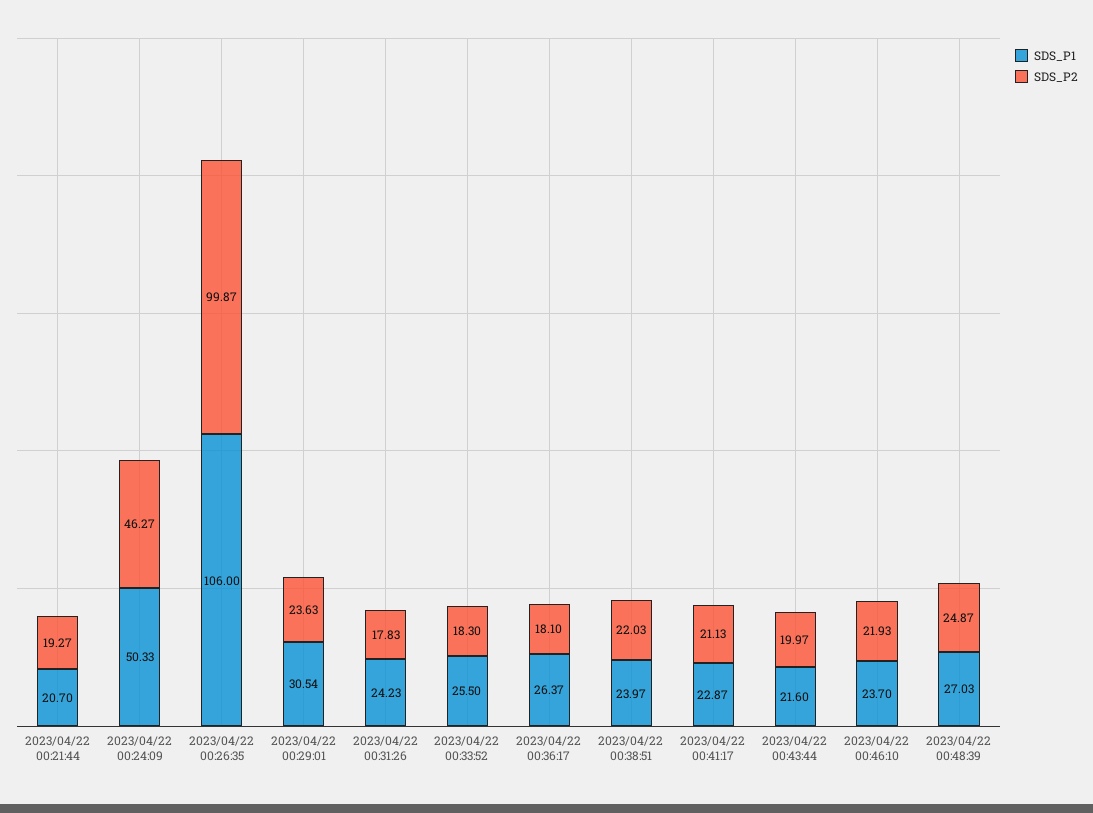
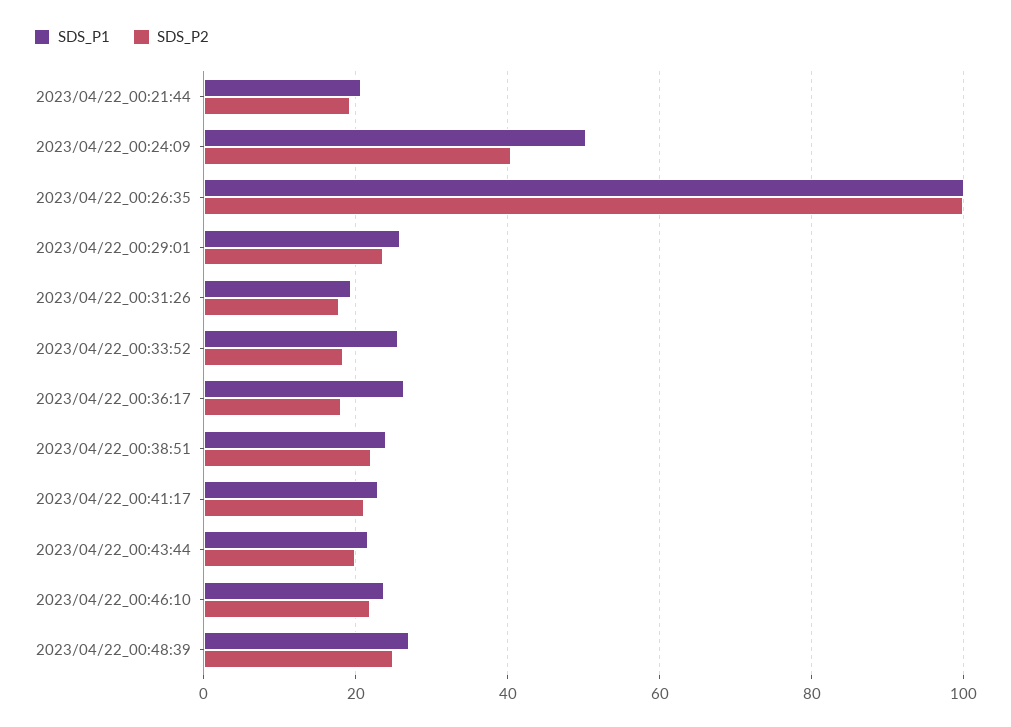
SDS_P2, 2023/04/22 00:24:09: 46.27 -> 40
SDS_P1, 2023/04/22 00:26:35: 106 -> 100
SDS_P1, 2023/04/22 00:29:01: 30.54 -> 26
SDS_P1, 2023/04/22 00:31:26: 24.23 -> 20

